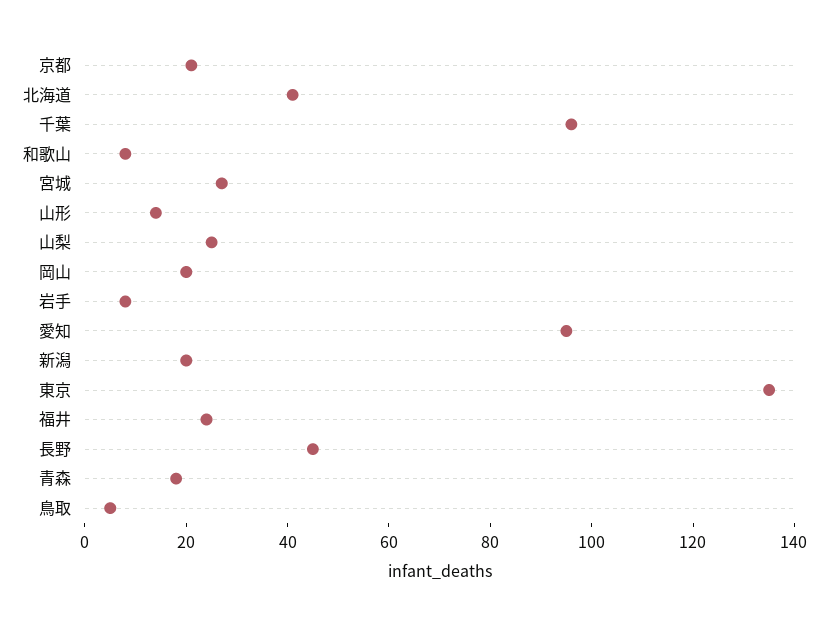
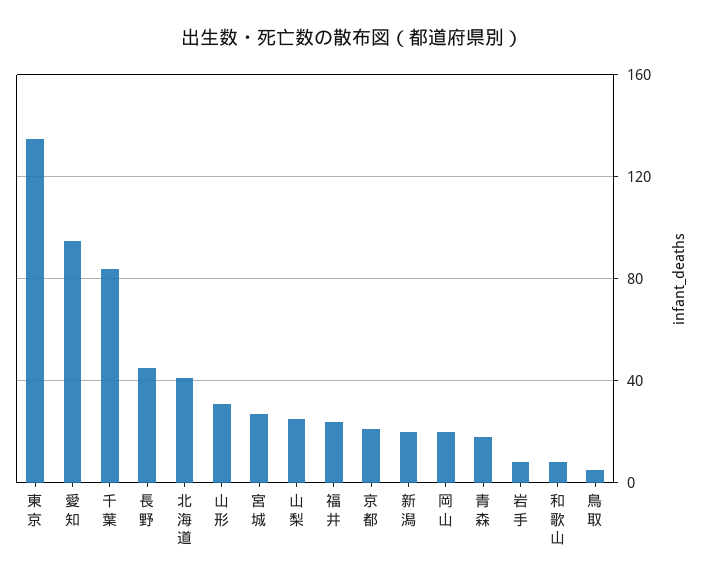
千葉: 95 -> 85
山形: 15 -> 30

